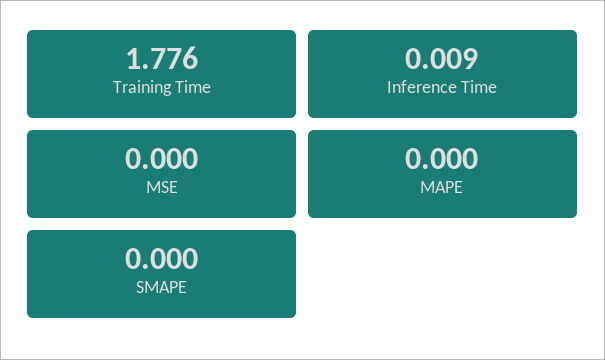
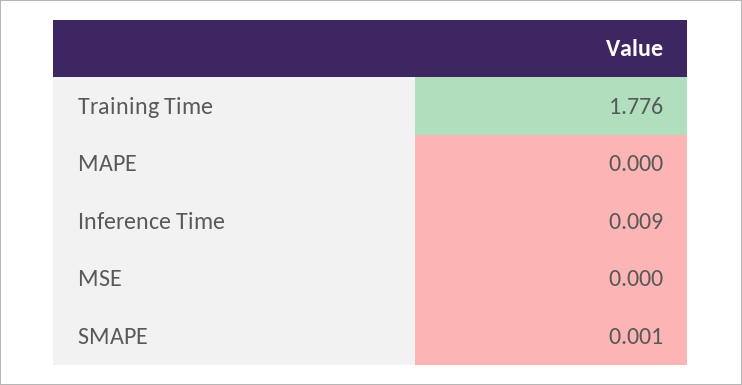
SMAPE: 0 -> 0.001

